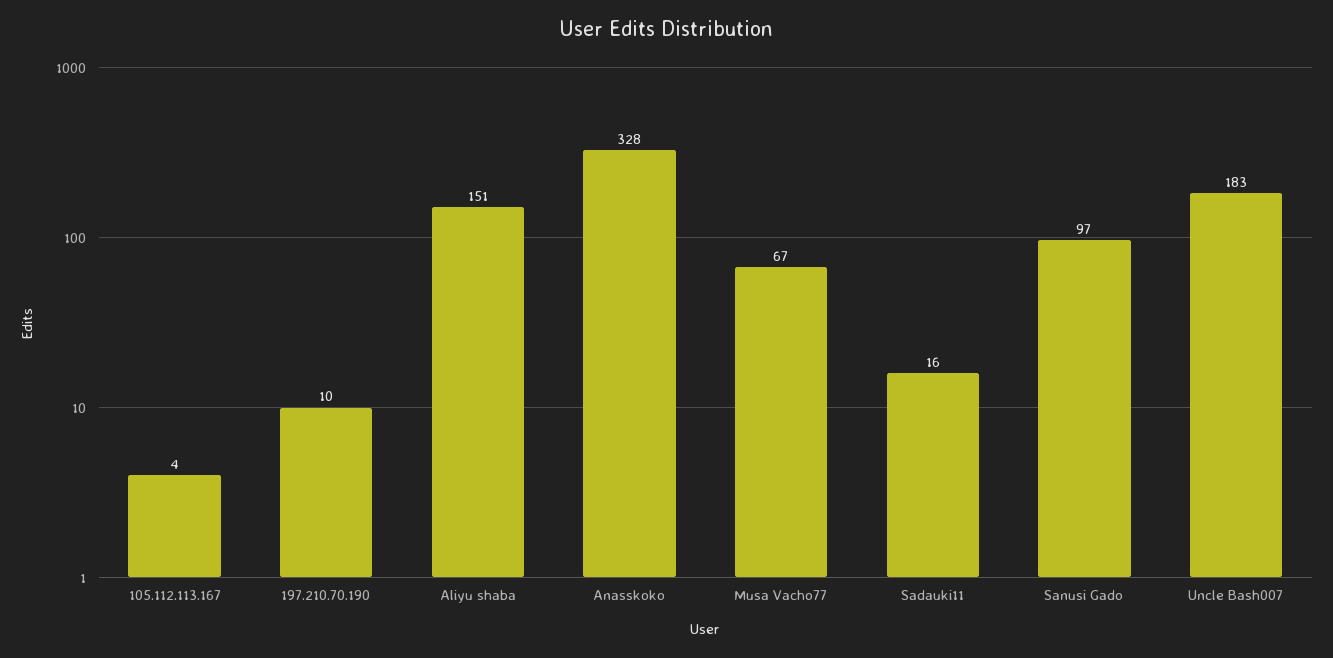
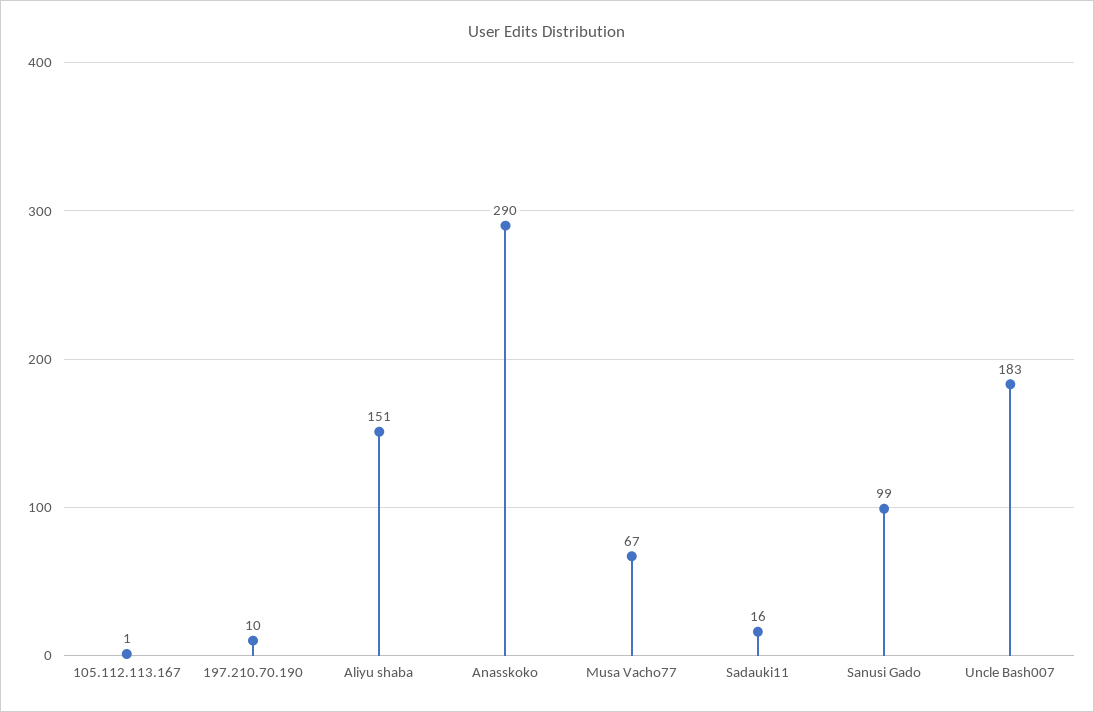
105.112.113.167: 4 -> 1
Anasskoko: 328 -> 290
Sanusi Gado: 97 -> 99

